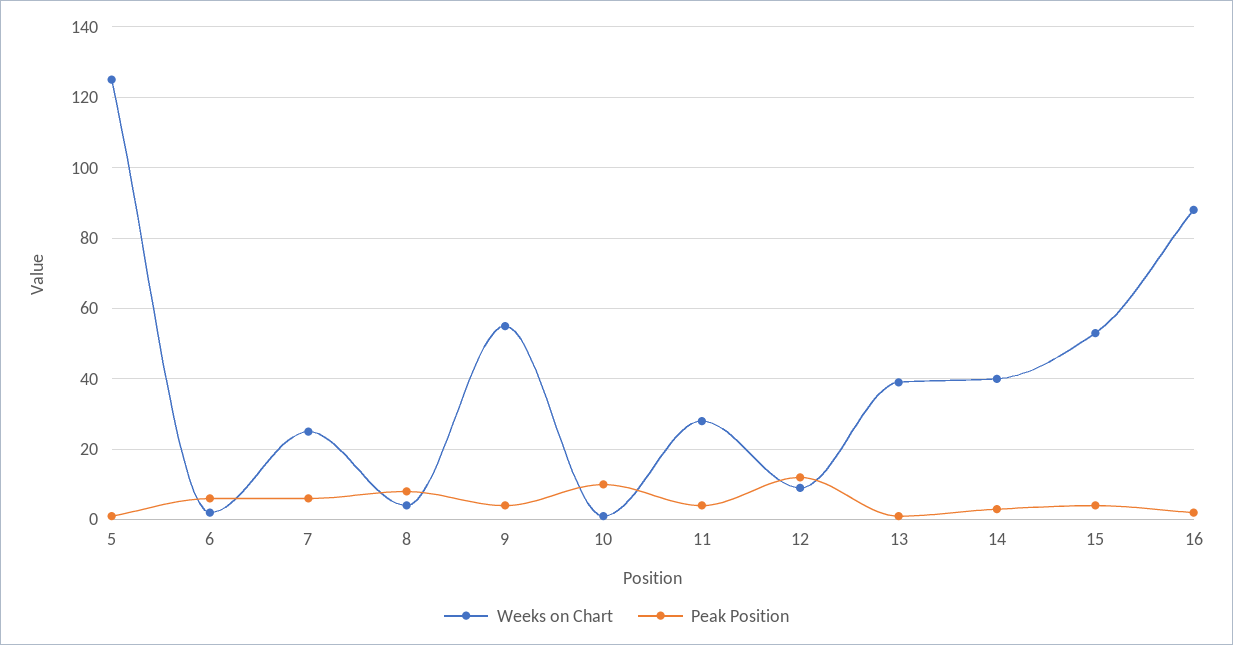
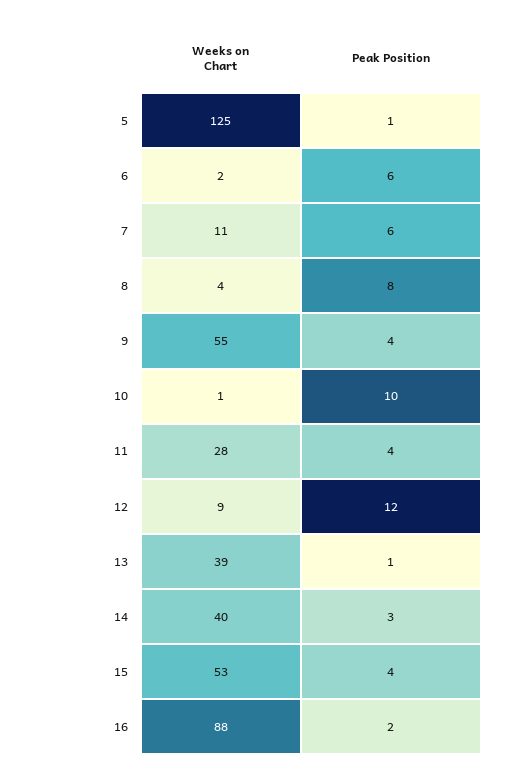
Weeks on Chart, 7: 25 -> 11

